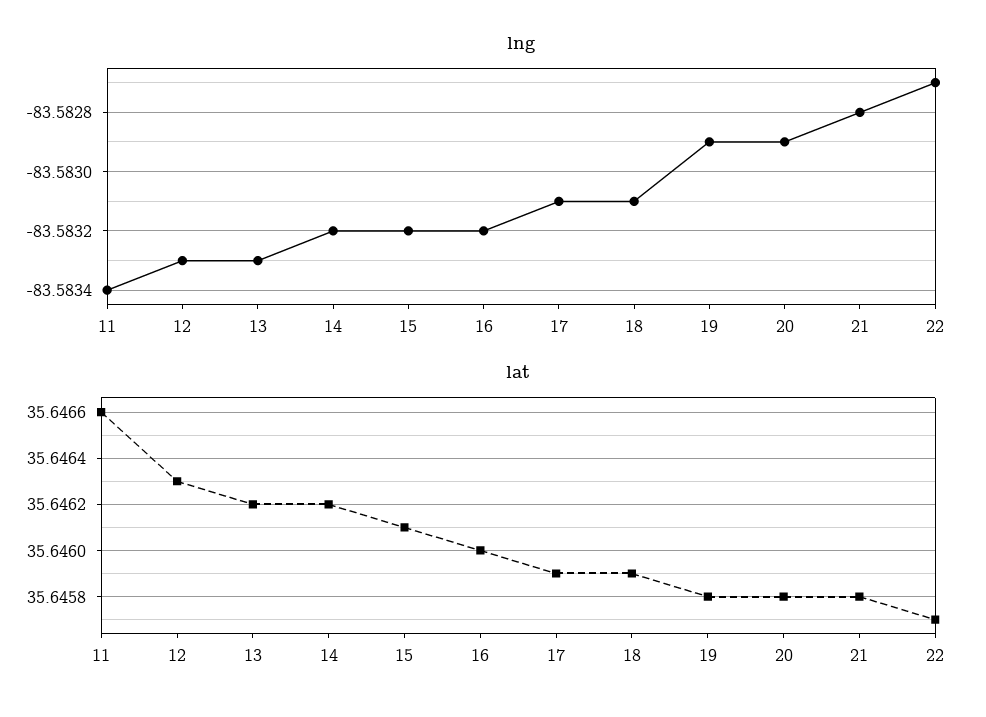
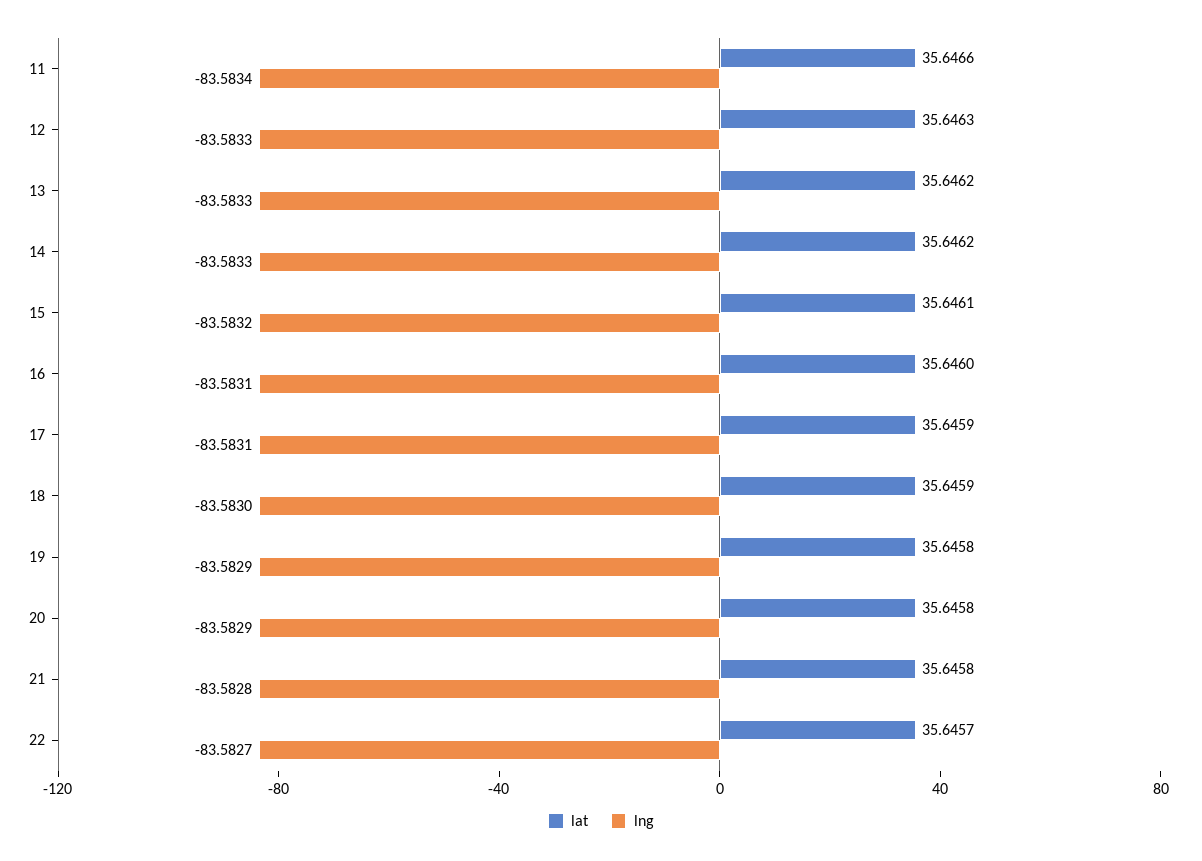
lng, 14: -83.5832 -> -83.5833
lng, 16: -83.5832 -> -83.5831
lng, 18: -83.5831 -> -83.583

